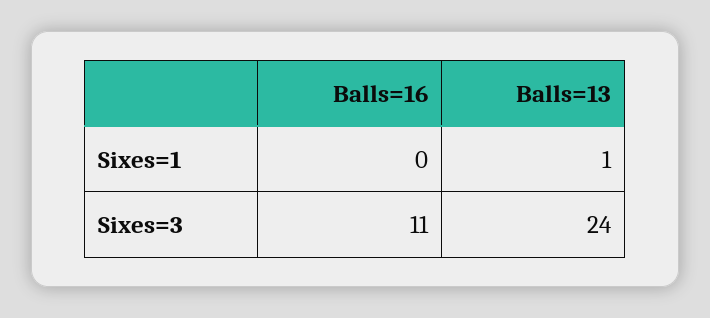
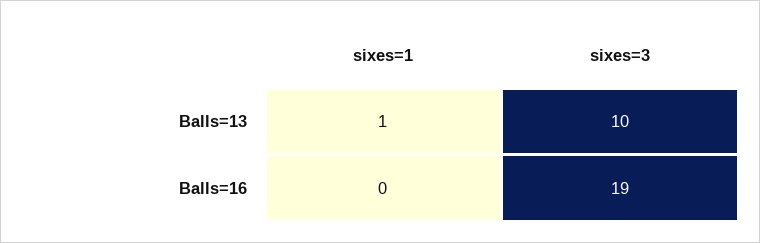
Balls=16, Sixes=3: 11 -> 19
Balls=13, Sixes=3: 24 -> 10

